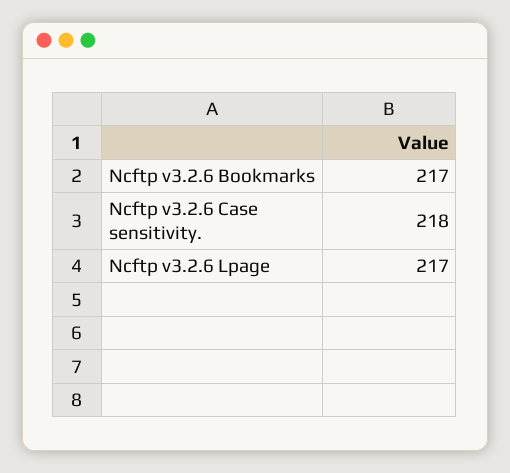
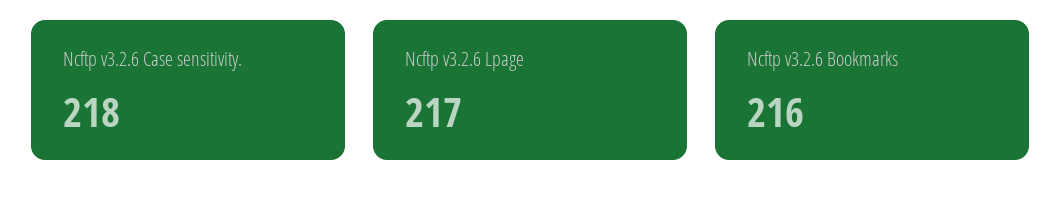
Ncftp v3.2.6 Bookmarks: 217 -> 216

